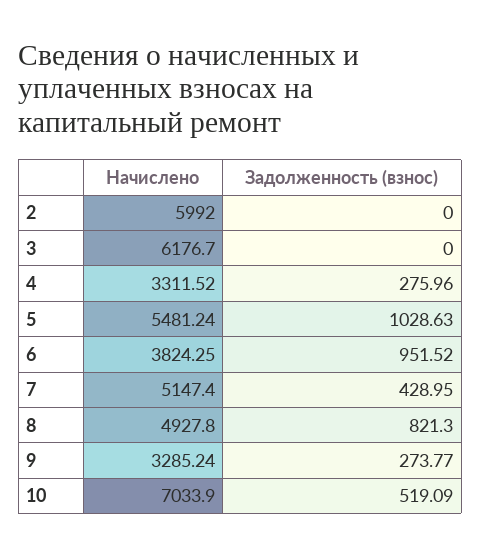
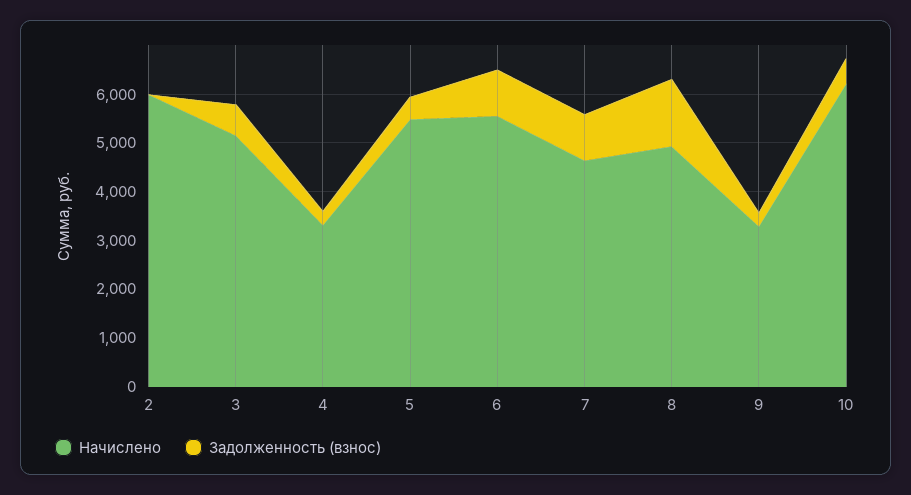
Начислено, 3: 6176.7 -> 5200
Задолженность (взнос), 3: 0 -> 600
Задолженность (взнос), 5: 1028.63 -> 400
Начислено, 6: 3824.25 -> 5600
Начислено, 7: 5147.4 -> 4600
Задолженность (взнос), 7: 428.95 -> 1000
Задолженность (взнос), 8: 821.3 -> 1400
Начислено, 10: 7033.9 -> 6200

